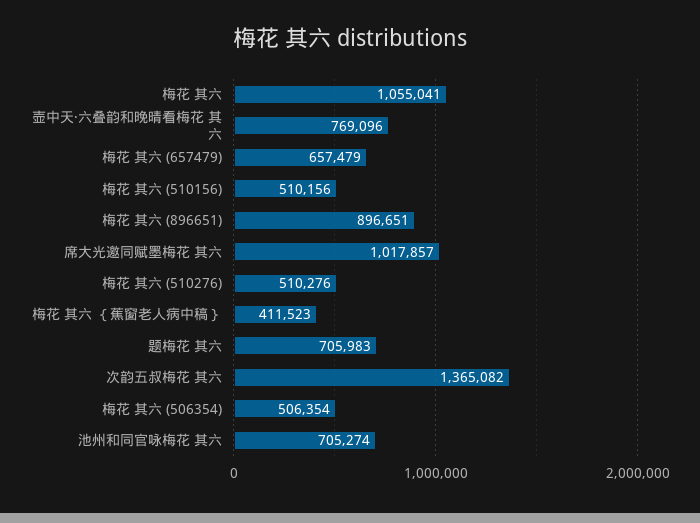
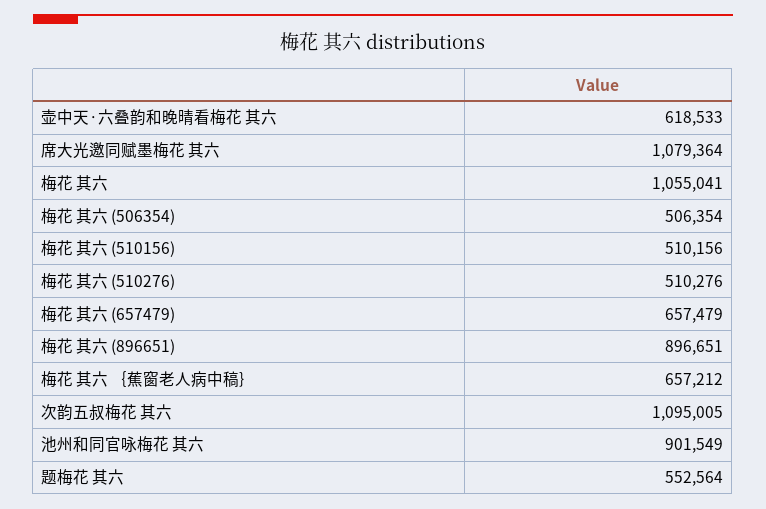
壶中天·六叠韵和晚晴看梅花 其六: 769096 -> 618533
席大光邀同赋墨梅花 其六: 1017857 -> 1079364
梅花 其六 ｛蕉窗老人病中稿｝: 411523 -> 657212
题梅花 其六: 705983 -> 552564
次韵五叔梅花 其六: 1365082 -> 1095005
池州和同官咏梅花 其六: 705274 -> 901549

